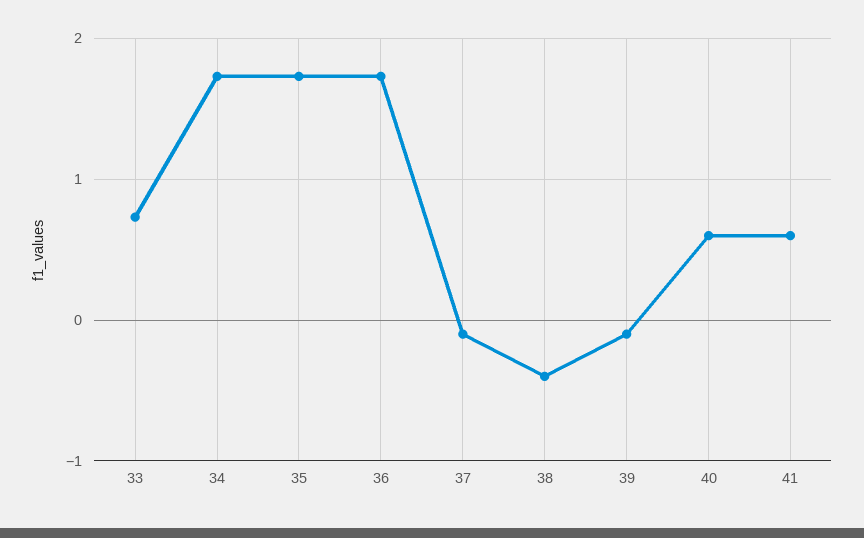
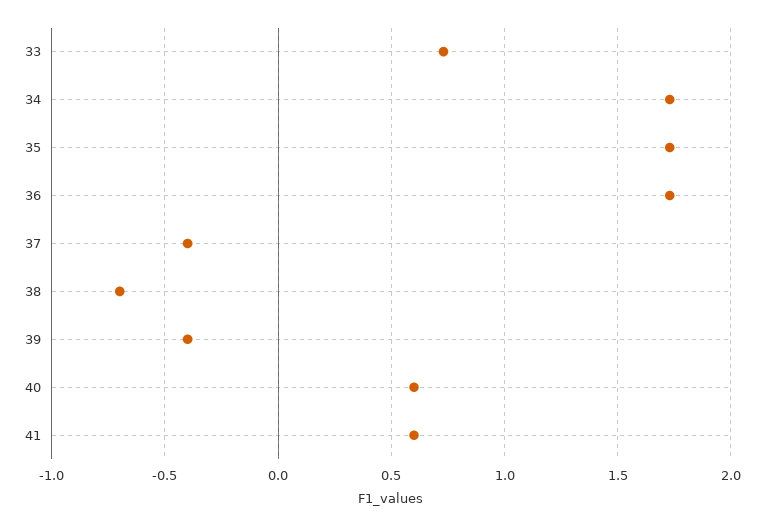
37: -0.1 -> -0.4
38: -0.4 -> -0.7
39: -0.1 -> -0.4

